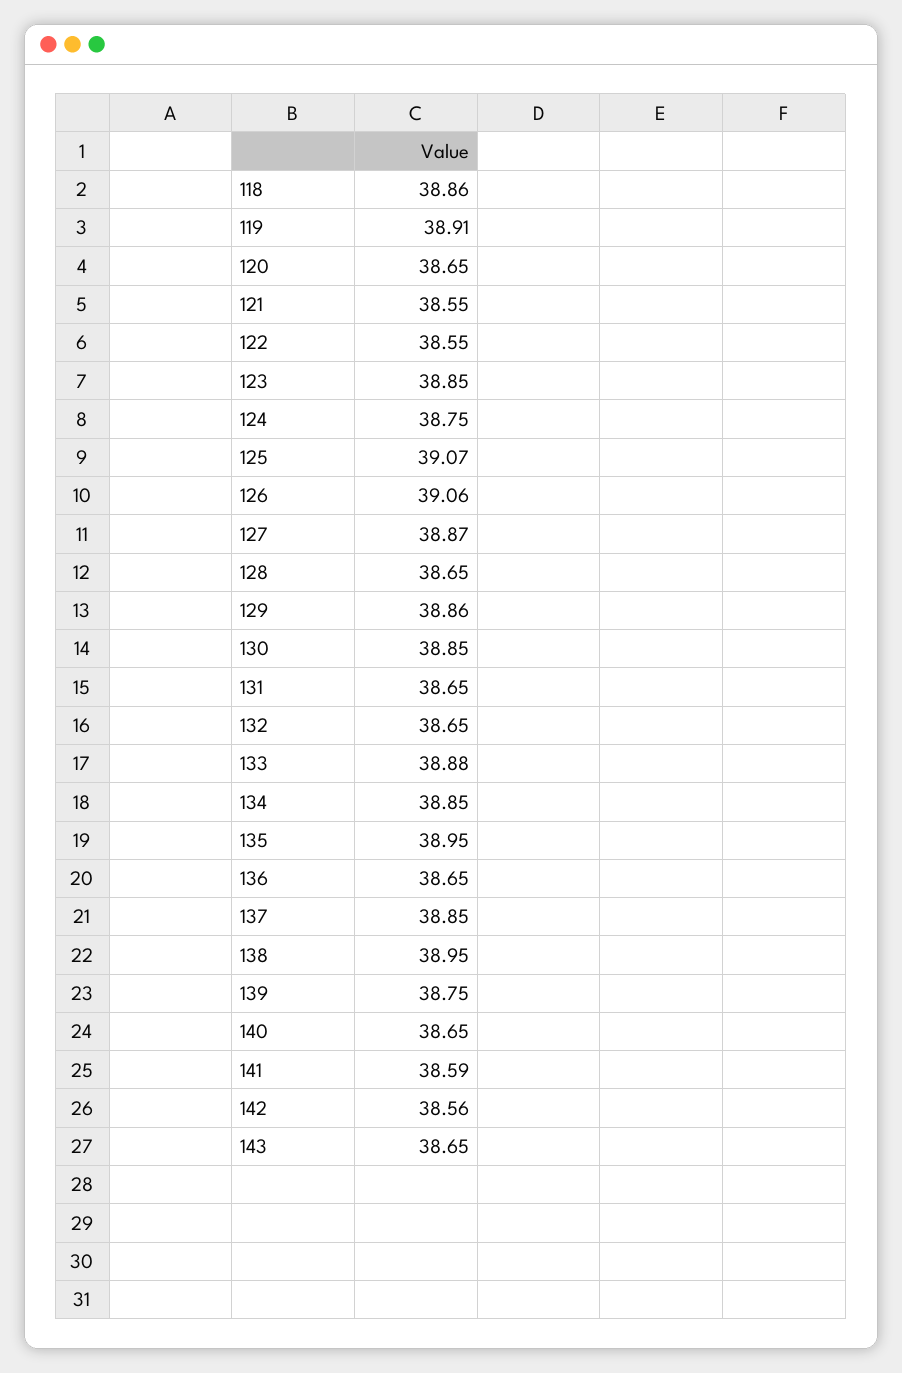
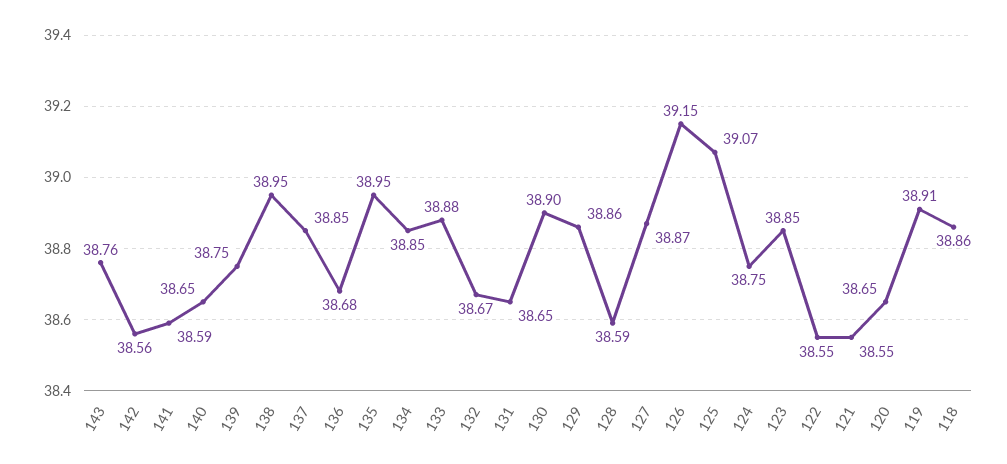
126: 39.06 -> 39.15
128: 38.65 -> 38.59
130: 38.85 -> 38.9
132: 38.65 -> 38.67
136: 38.65 -> 38.68
143: 38.65 -> 38.76

